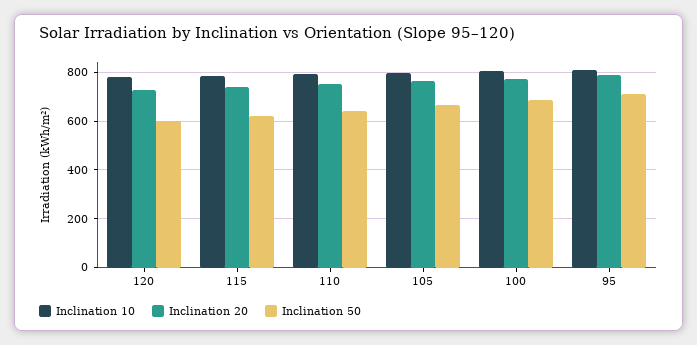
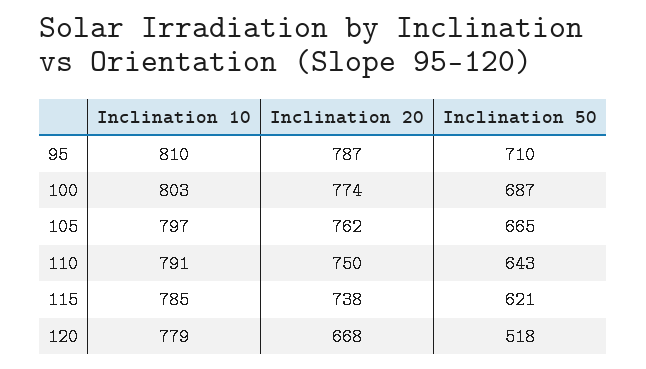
Inclination 20, 120: 725 -> 668
Inclination 50, 120: 600 -> 518

